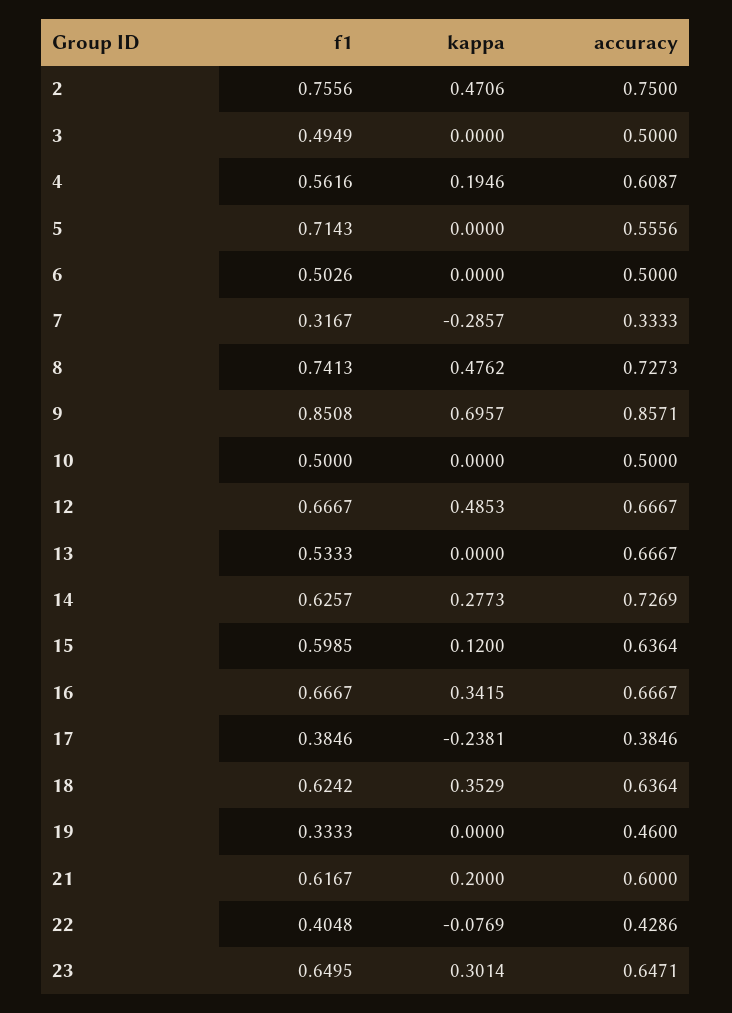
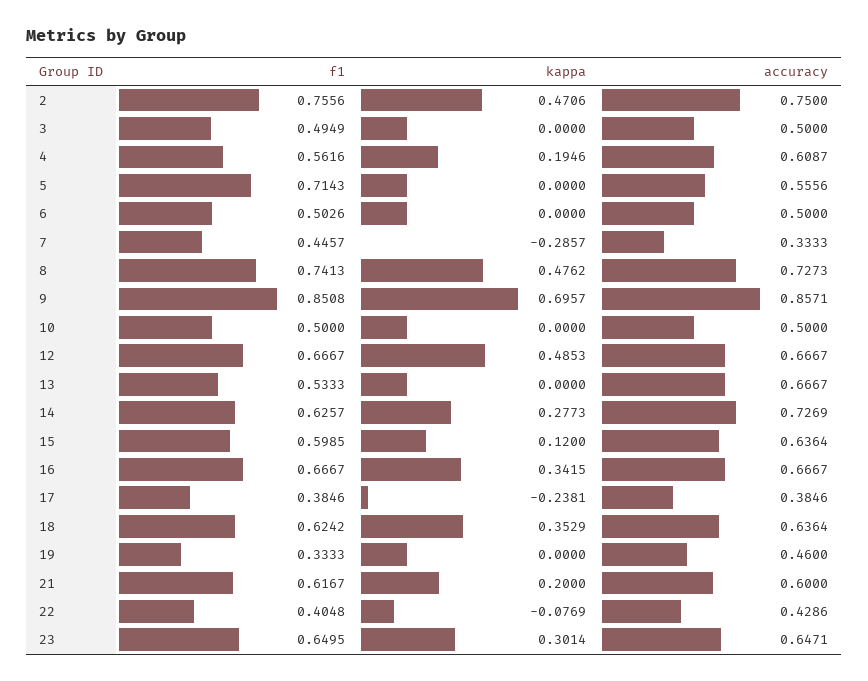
f1, 7: 0.3167 -> 0.4457

